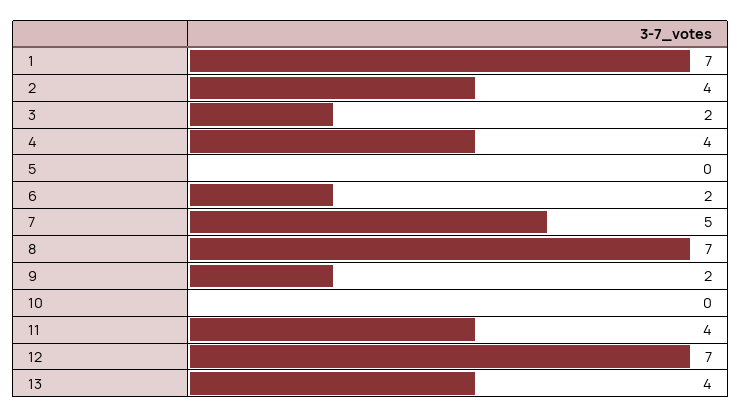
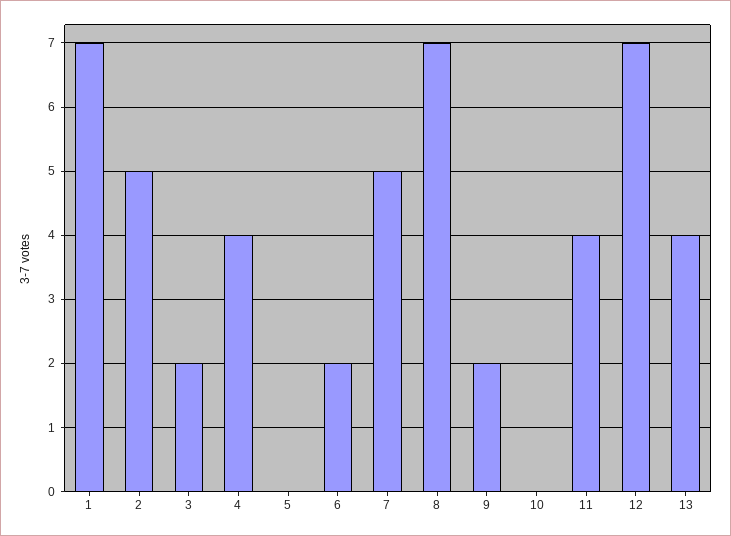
2: 4 -> 5

